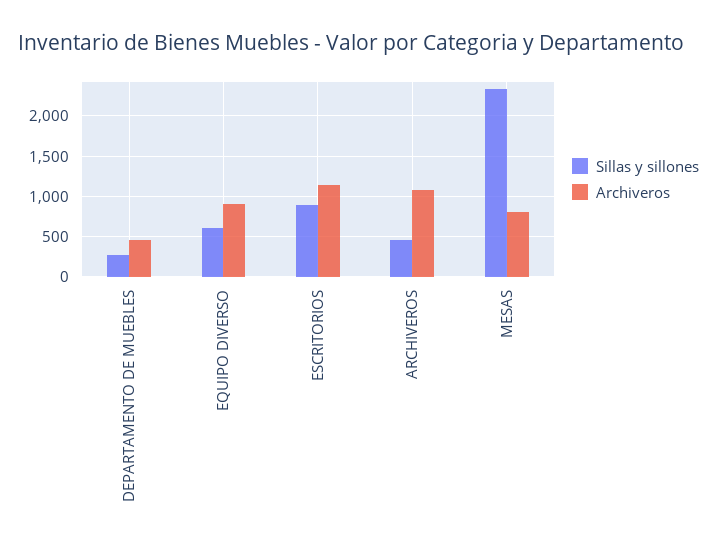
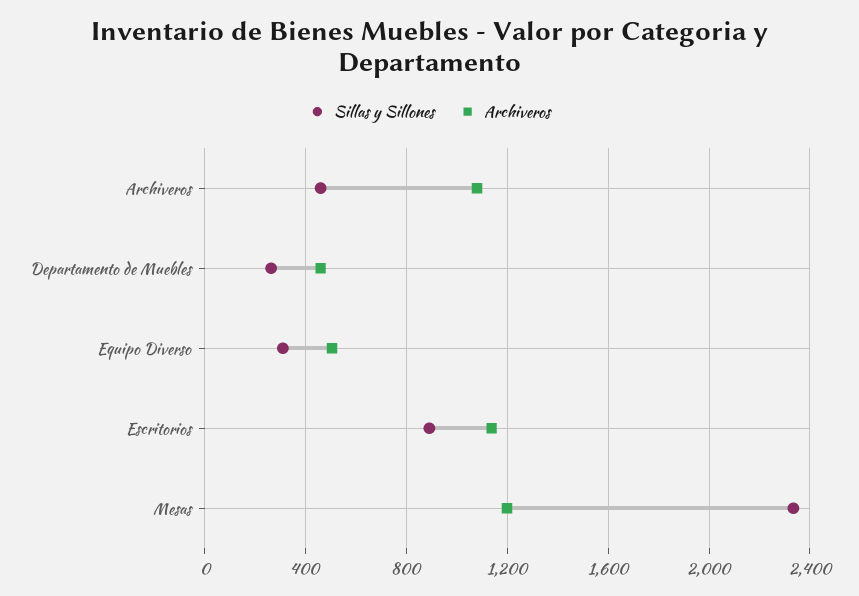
Sillas y sillones, EQUIPO DIVERSO: 600 -> 300
Archiveros, EQUIPO DIVERSO: 900 -> 500
Archiveros, MESAS: 800 -> 1200

